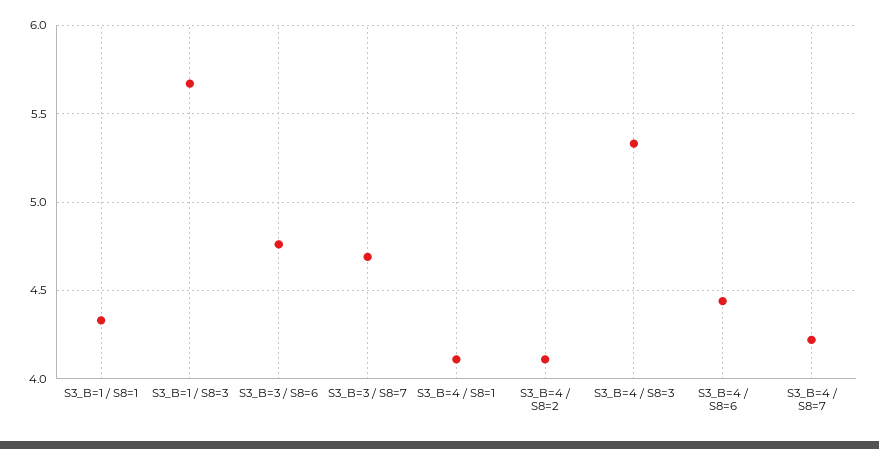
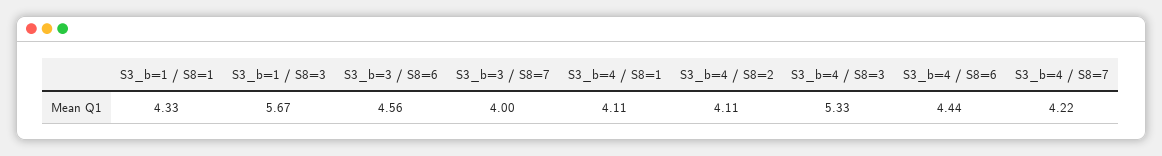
S3_B=3 / S8=6: 4.75 -> 4.56
S3_B=3 / S8=7: 4.7 -> 4

